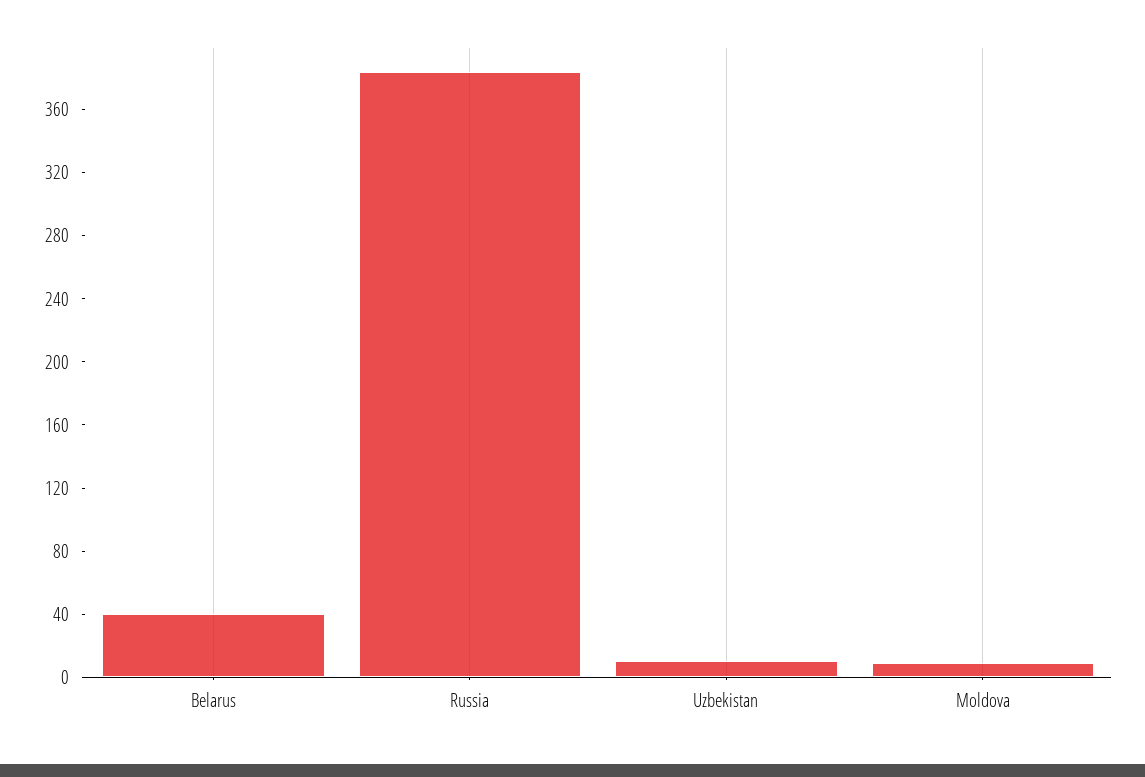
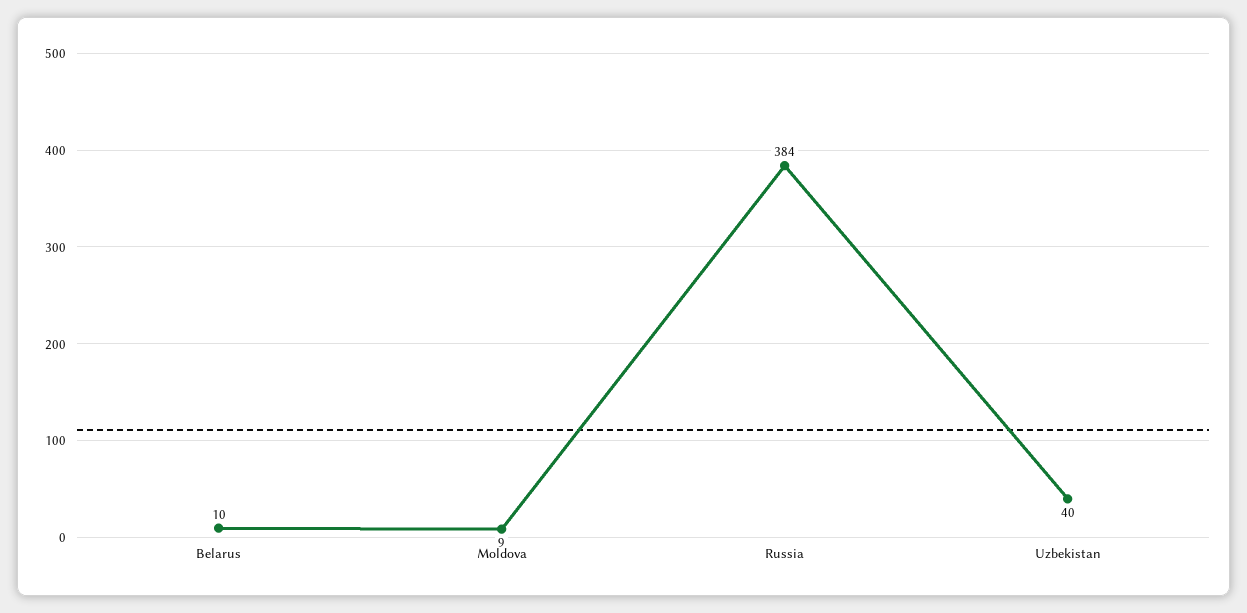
Belarus: 40 -> 10
Uzbekistan: 10 -> 40

